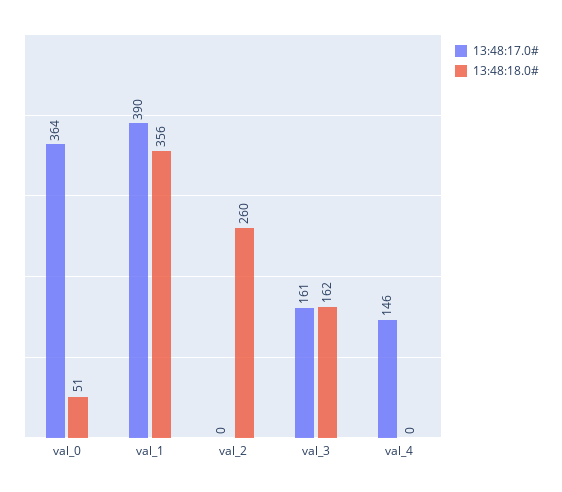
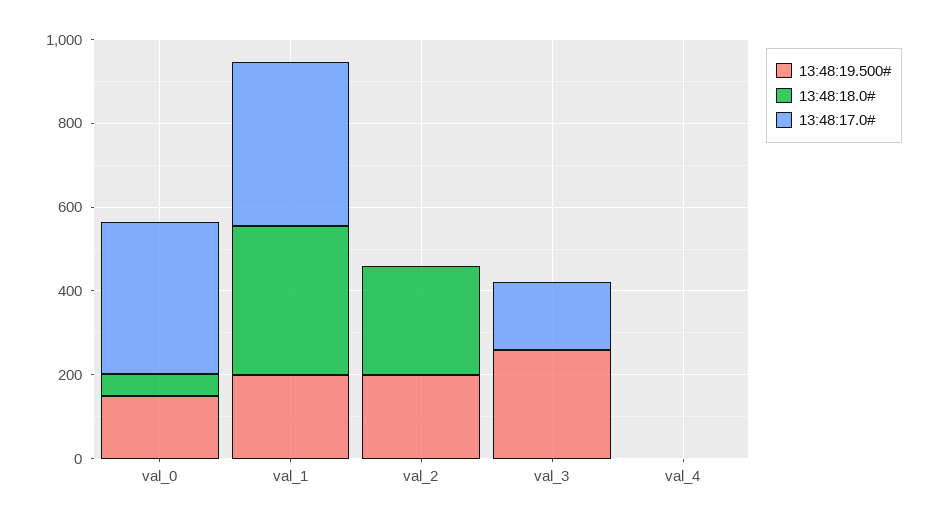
13:48:18.0#, val_3: 162 -> 0
13:48:17.0#, val_4: 146 -> 0
13:48:19.500#, val_0: none -> 150
13:48:19.500#, val_1: none -> 200
13:48:19.500#, val_2: none -> 200
13:48:19.500#, val_3: none -> 250
13:48:19.500#, val_4: none -> 0

